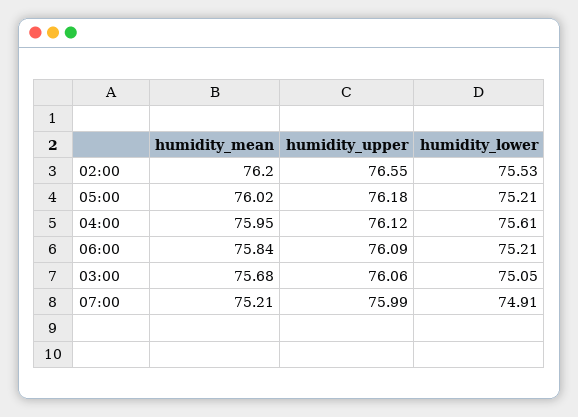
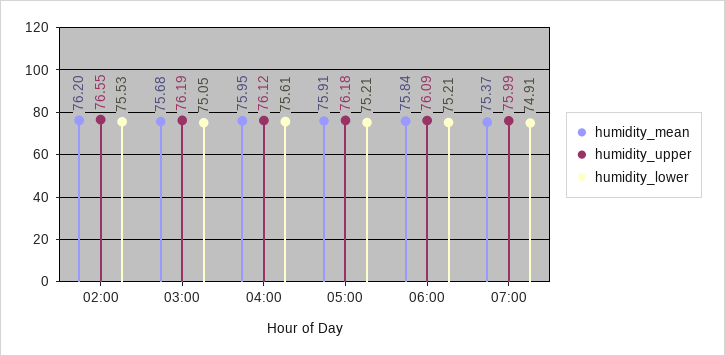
humidity_mean, 05:00: 76.02 -> 75.91
humidity_upper, 03:00: 76.06 -> 76.19
humidity_mean, 07:00: 75.21 -> 75.37

